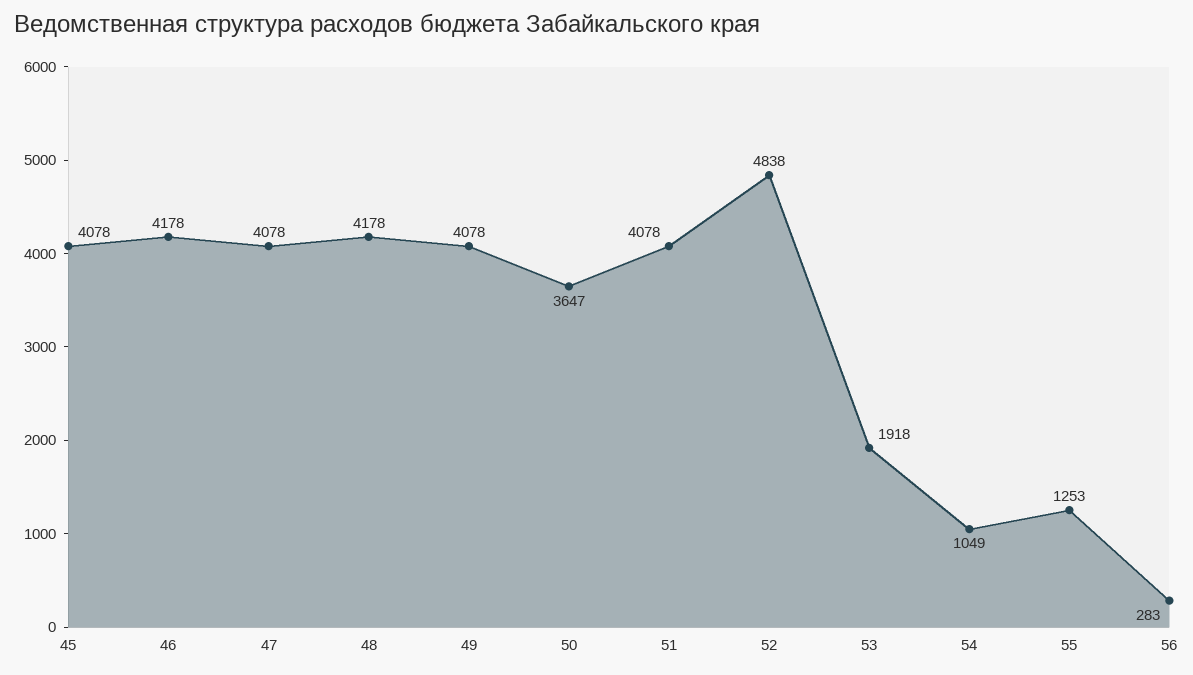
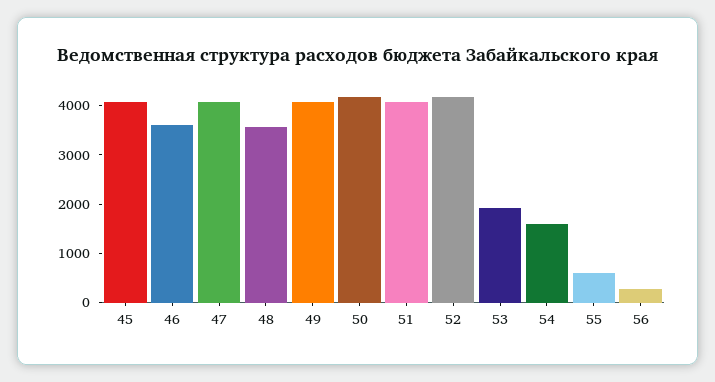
46: 4178 -> 3600
48: 4178 -> 3600
50: 3647 -> 4200
52: 4838 -> 4200
54: 1049 -> 1600
55: 1253 -> 600

